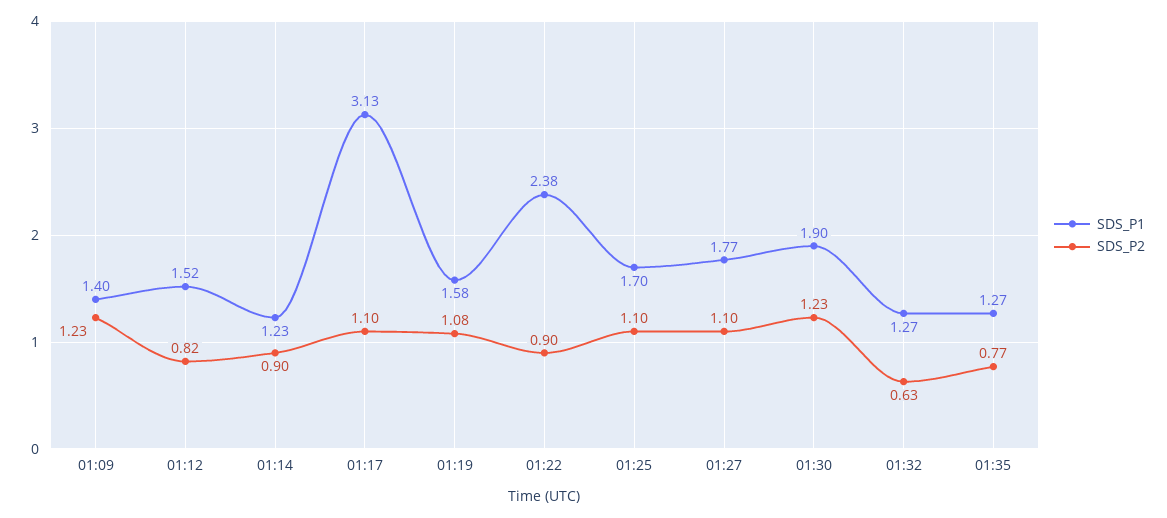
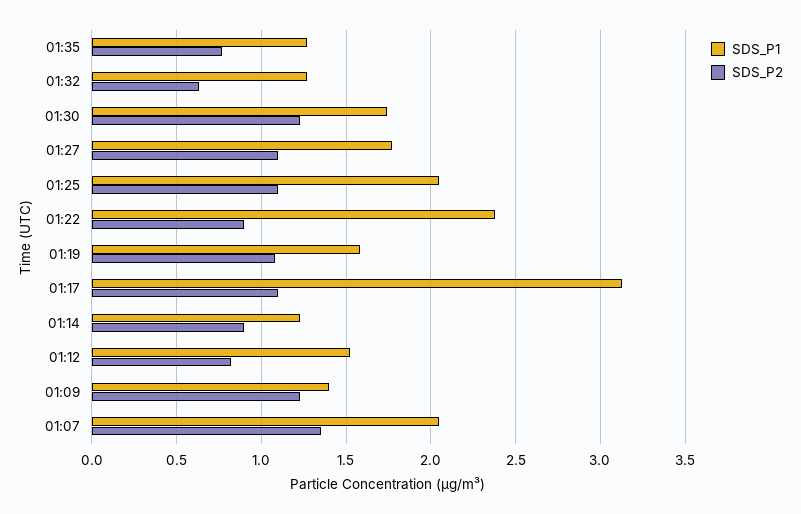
SDS_P1, 01:25: 1.7 -> 2.05
SDS_P1, 01:30: 1.9 -> 1.75
SDS_P1, 01:07: none -> 2.05
SDS_P2, 01:07: none -> 1.35

